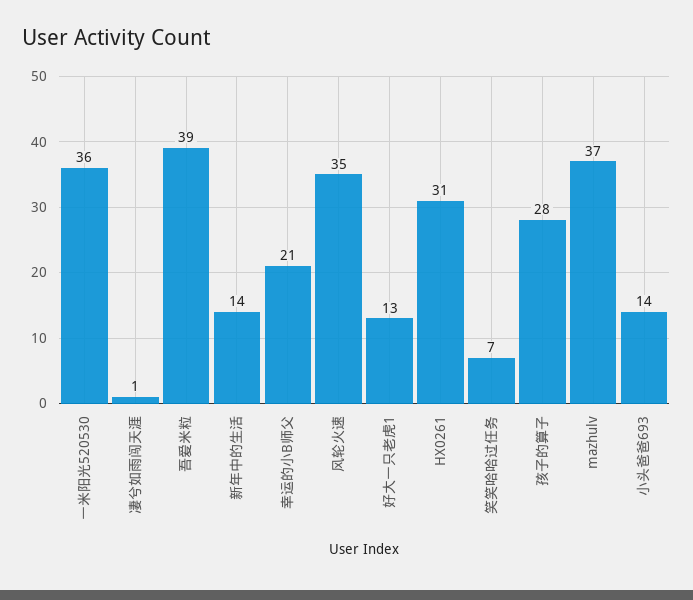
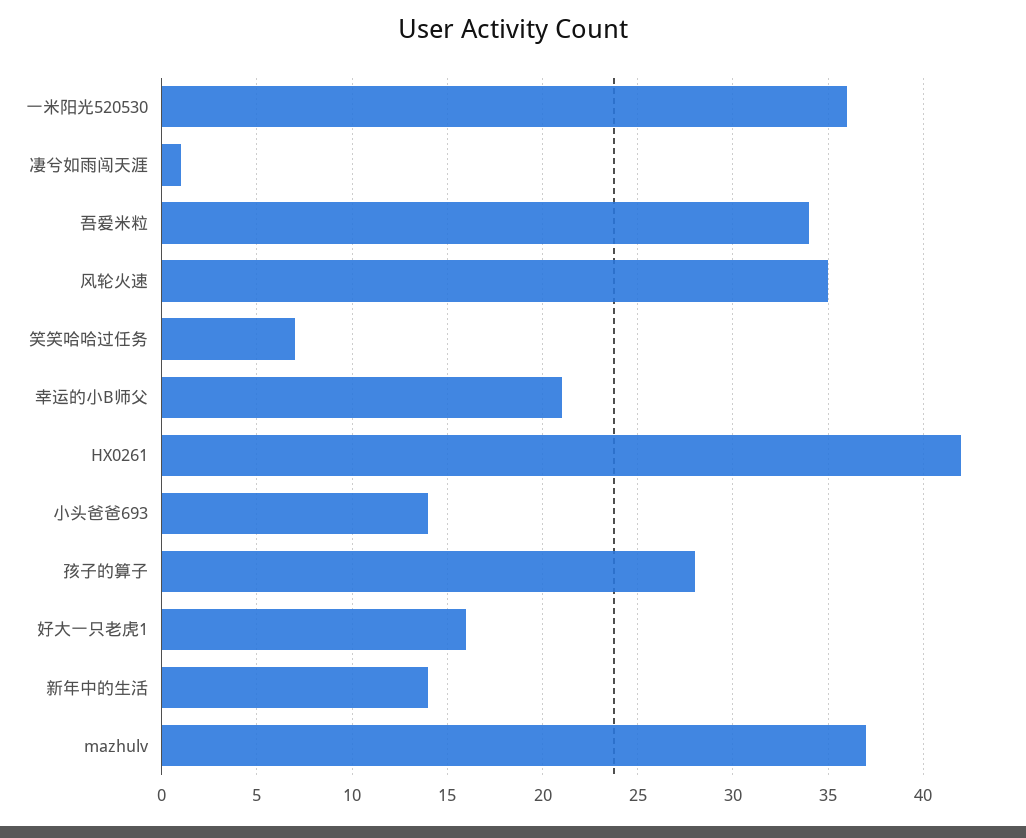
吾爱米粒: 39 -> 34
好大一只老虎1: 13 -> 16
HX0261: 31 -> 42

